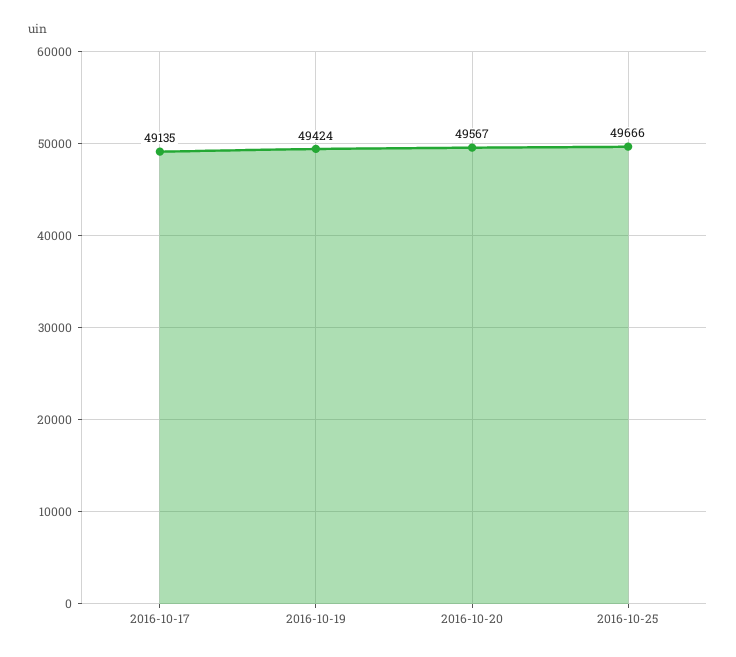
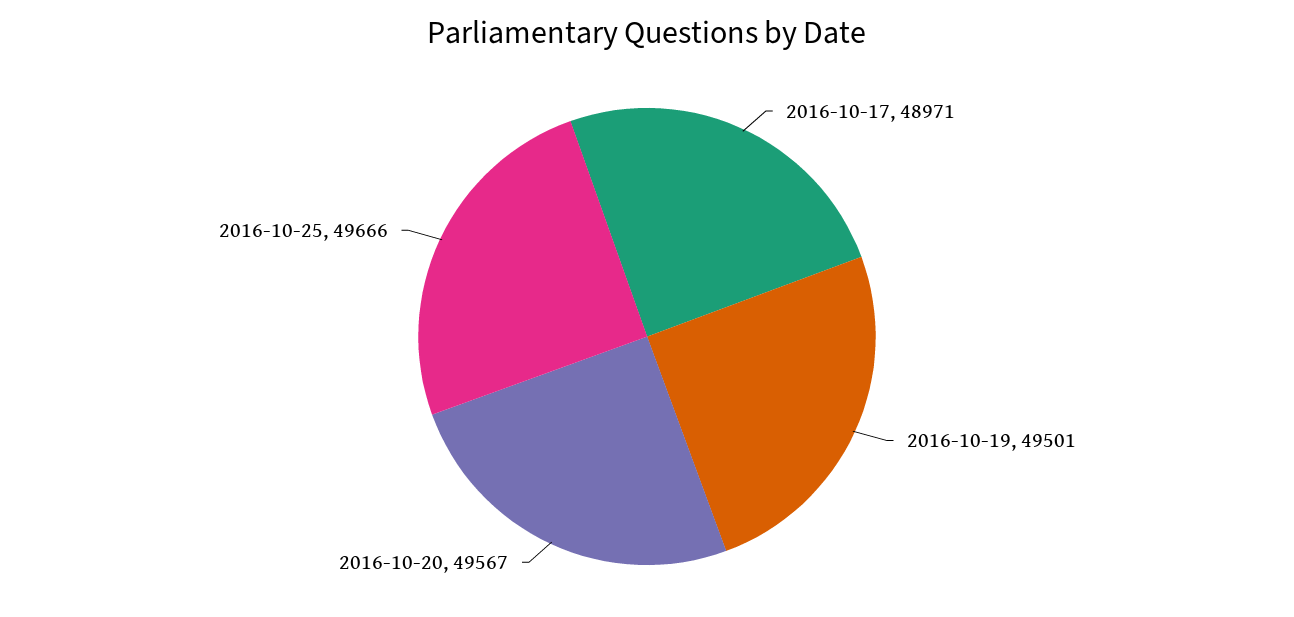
2016-10-17: 49135 -> 48971
2016-10-19: 49424 -> 49501

